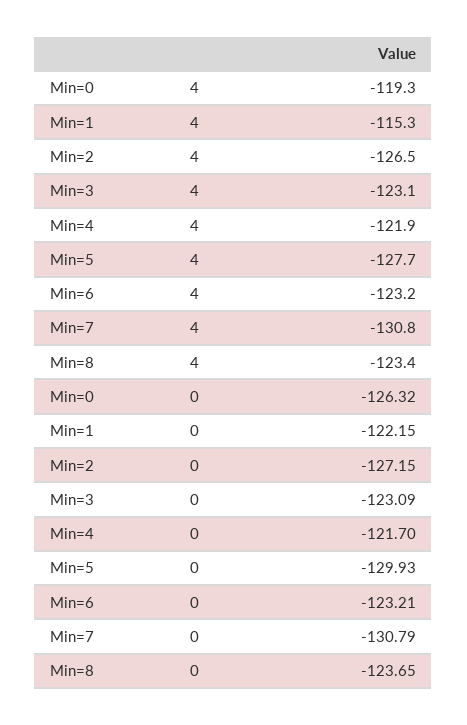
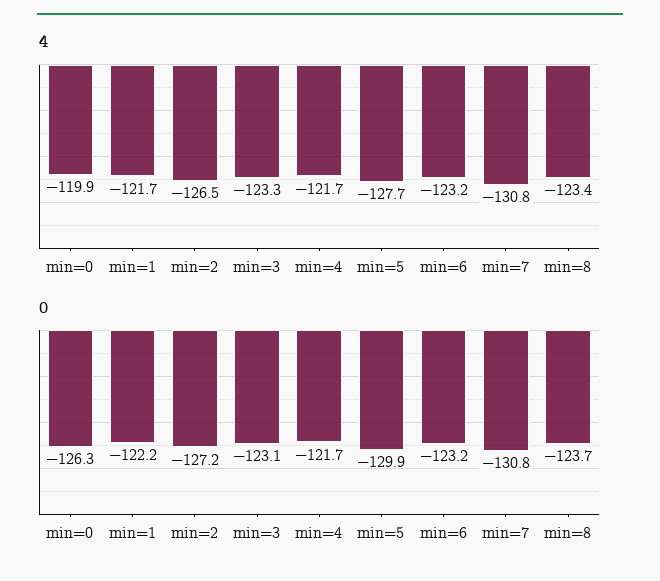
4, Min=0: -119.3 -> -119.9
4, Min=1: -115.3 -> -121.7
4, Min=3: -123.1 -> -123.3
4, Min=4: -121.9 -> -121.7

